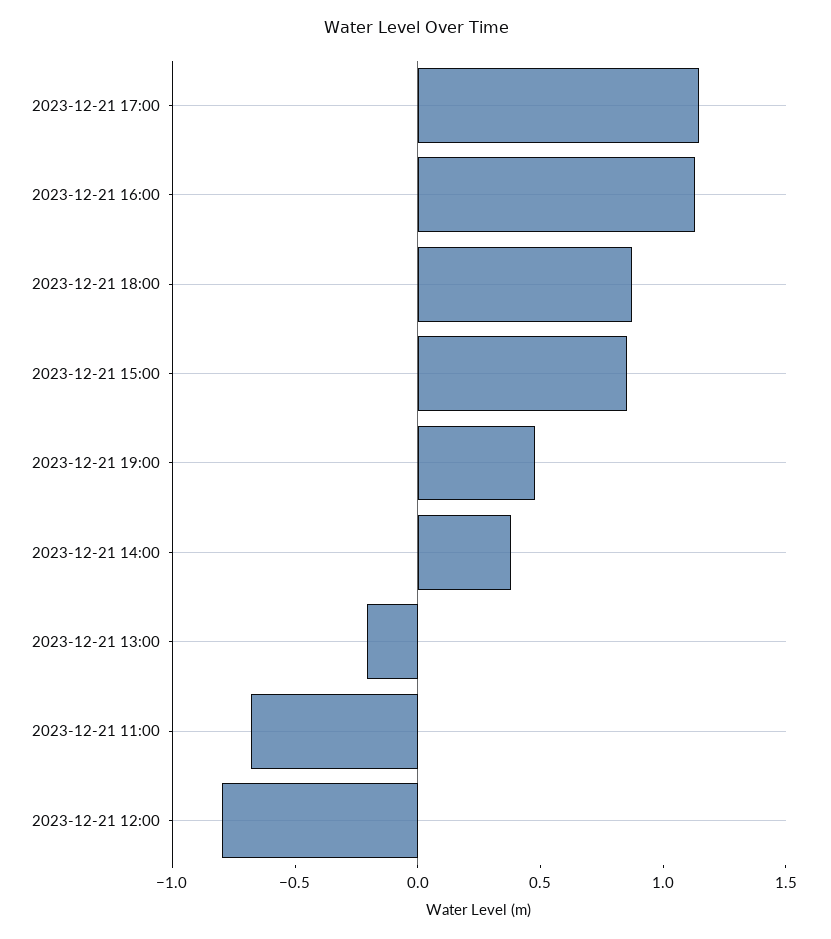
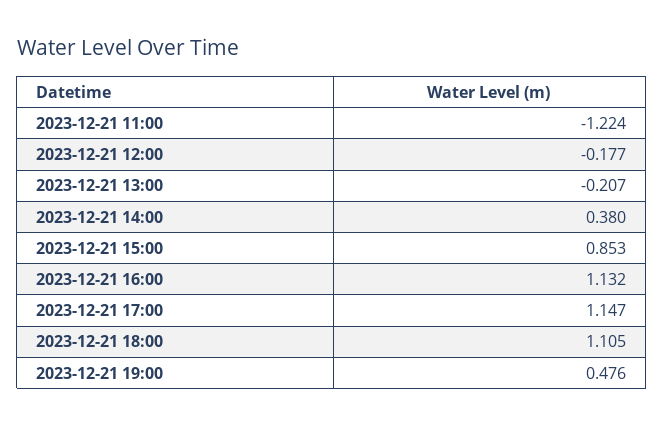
2023-12-21 18:00: 0.9 -> 1.105
2023-12-21 11:00: -0.7 -> -1.224
2023-12-21 12:00: -0.8 -> -0.177

